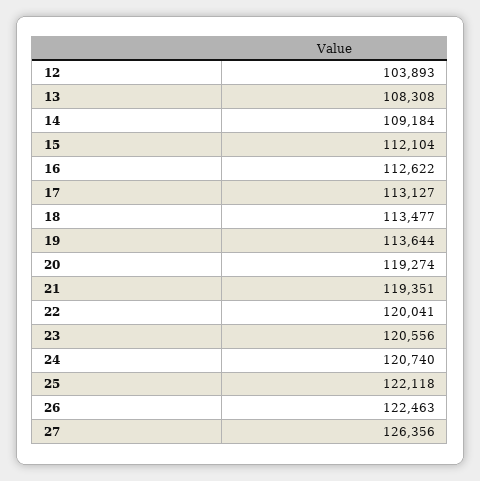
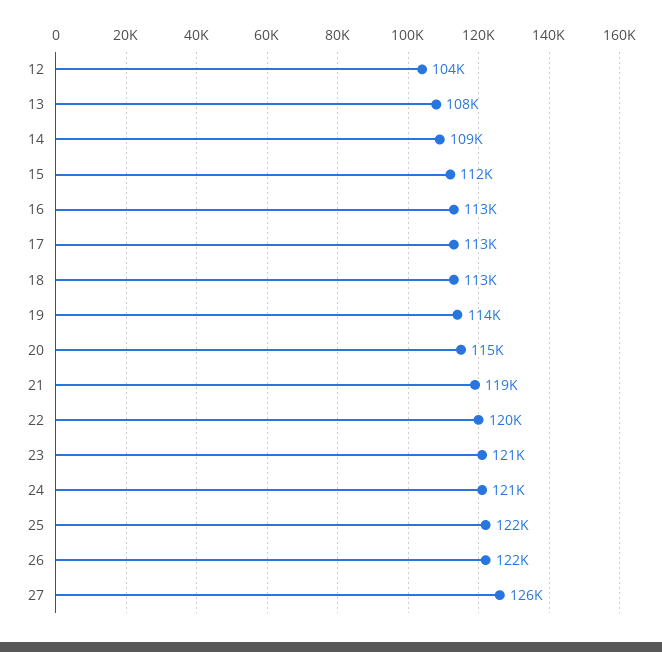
20: 119274 -> 115000

